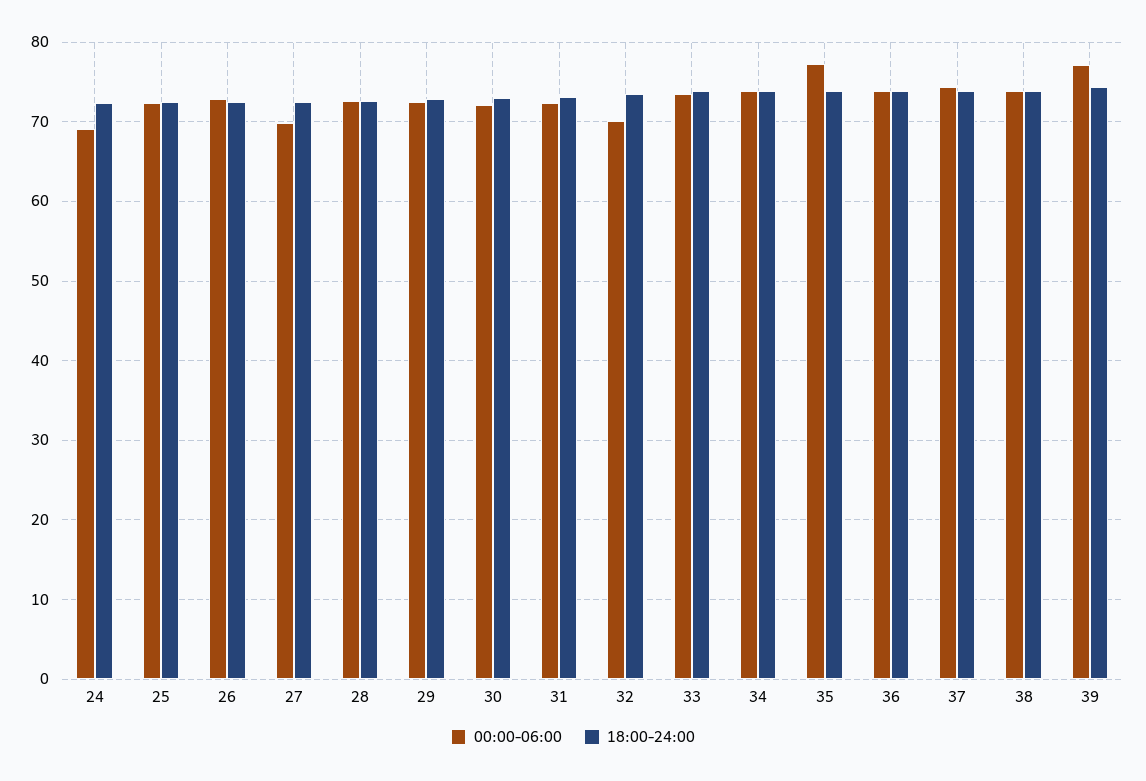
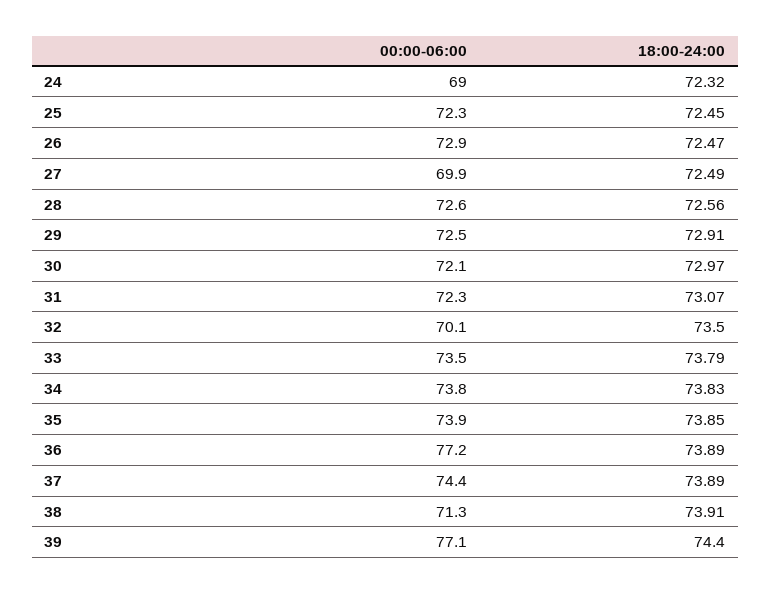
00:00-06:00, 35: 77 -> 73.9
00:00-06:00, 36: 74 -> 77.2
00:00-06:00, 38: 74 -> 71.3

